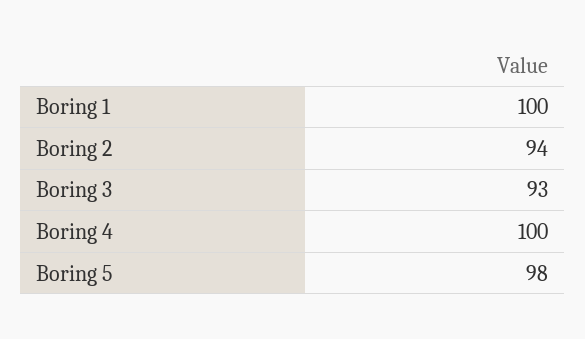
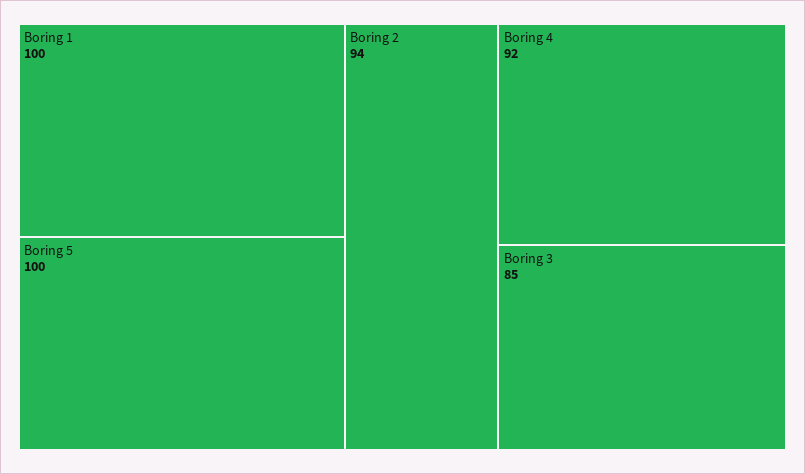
Boring 3: 93 -> 85
Boring 4: 100 -> 92
Boring 5: 98 -> 100

